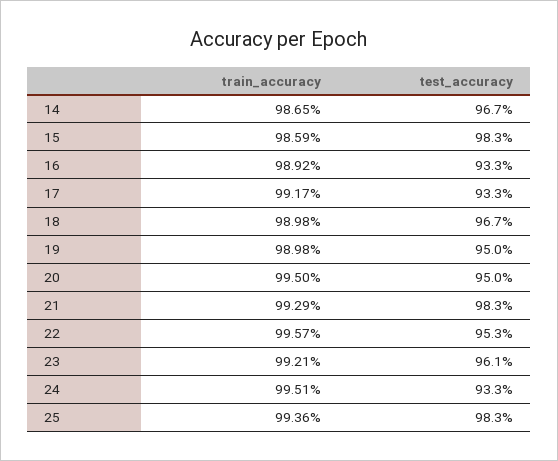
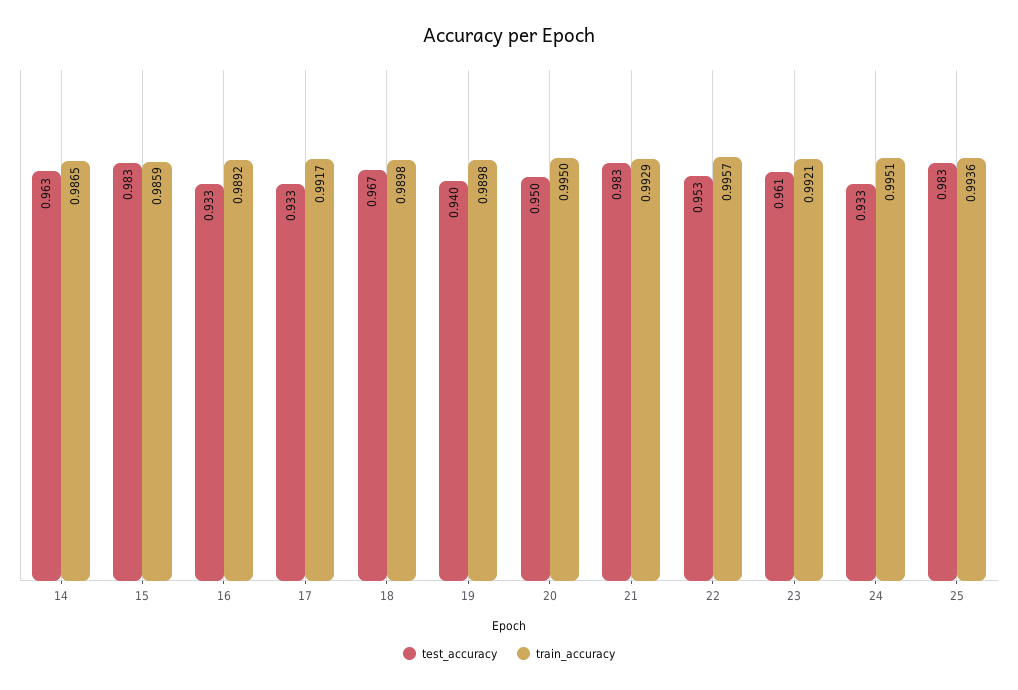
test_accuracy, 14: 0.967 -> 0.963
test_accuracy, 19: 0.95 -> 0.94

